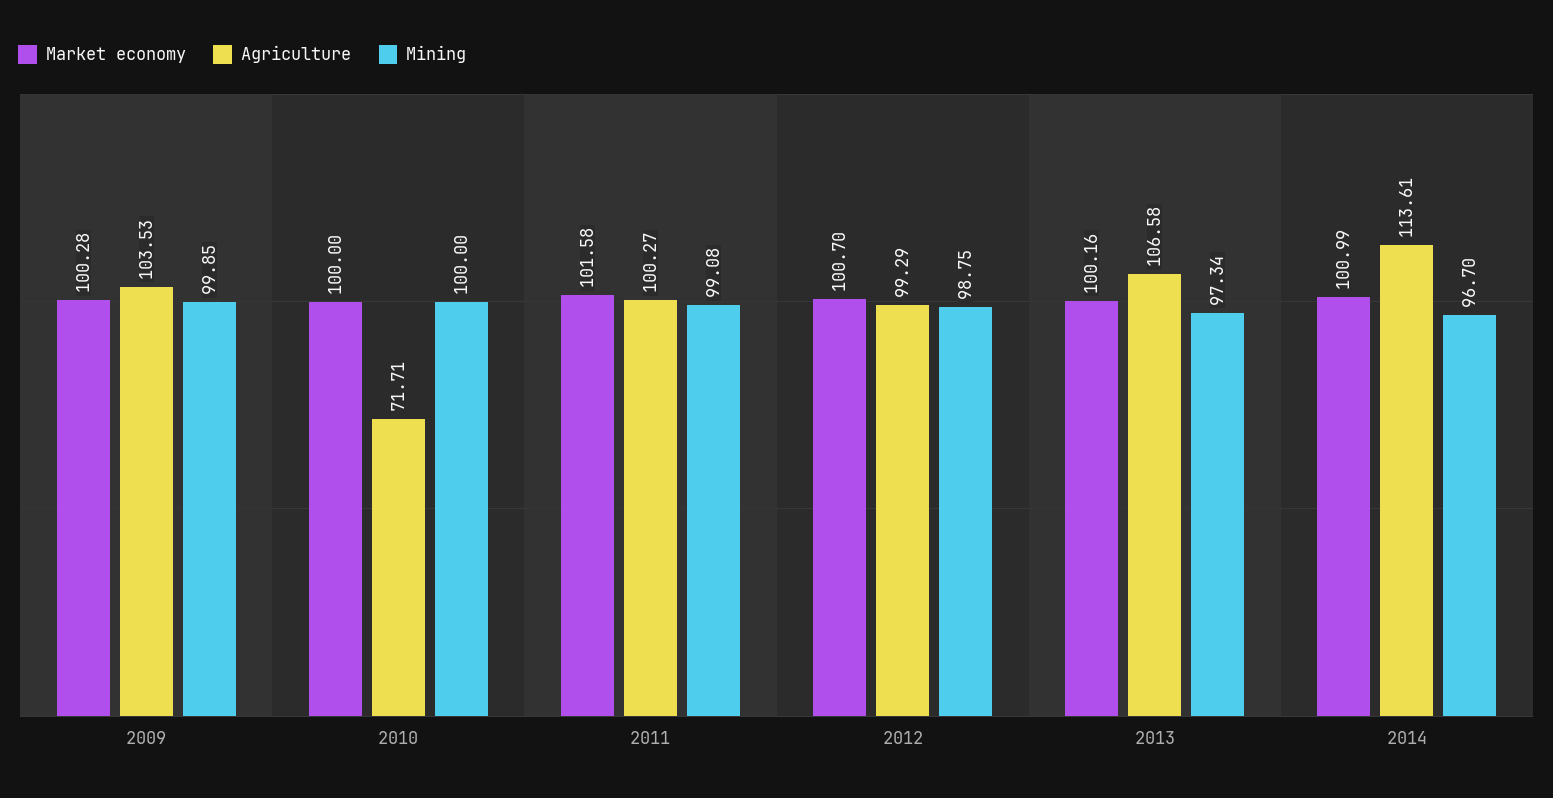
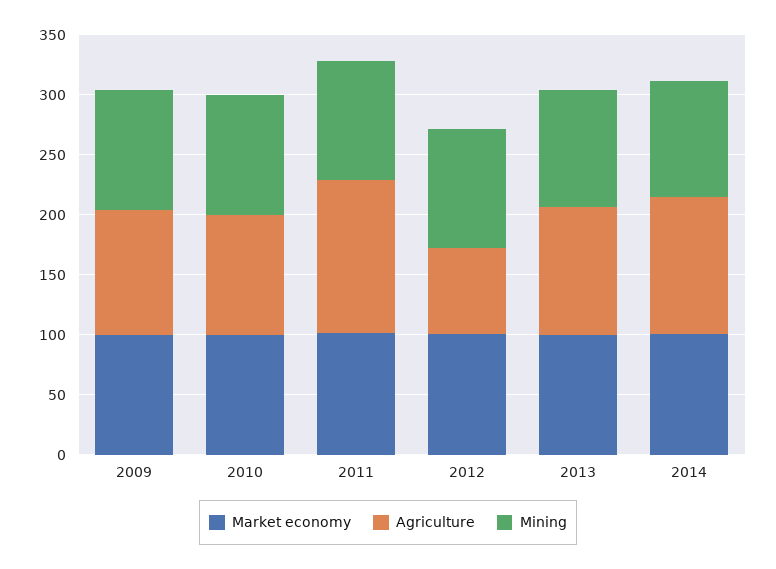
Agriculture, 2010: 71.71 -> 100
Agriculture, 2011: 100.27 -> 130
Agriculture, 2012: 99.29 -> 70

